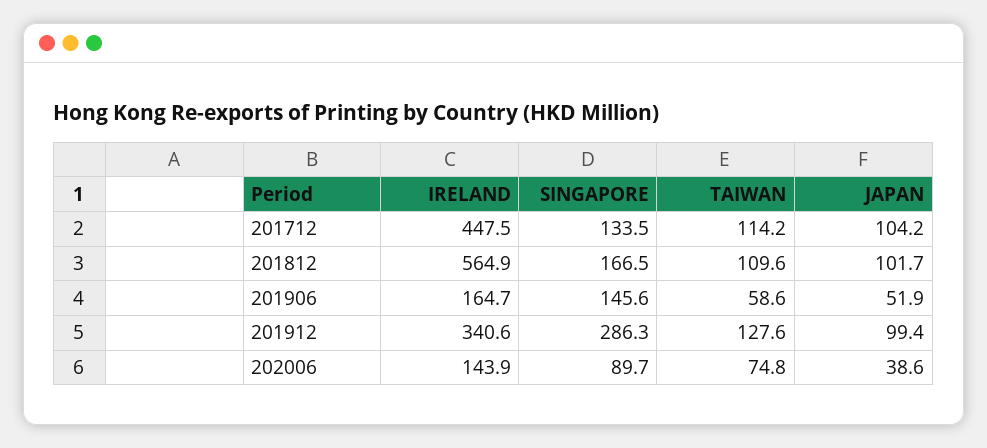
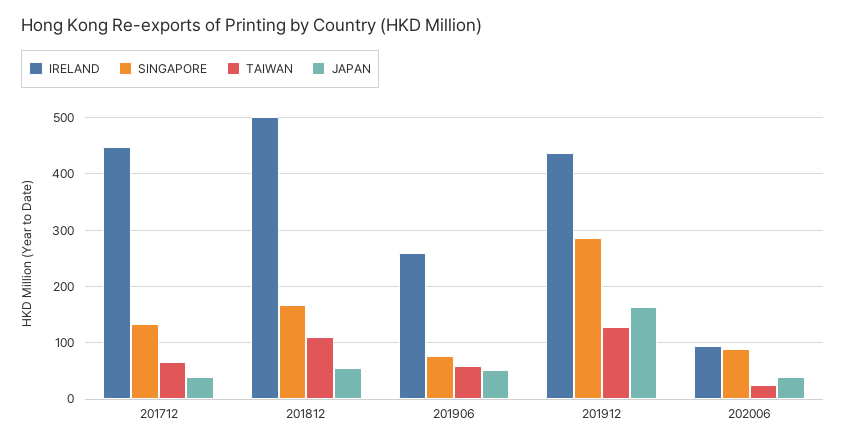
TAIWAN, 201712: 114.2 -> 60
JAPAN, 201712: 104.2 -> 40
IRELAND, 201812: 564.9 -> 500
JAPAN, 201812: 101.7 -> 60
IRELAND, 201906: 164.7 -> 260
SINGAPORE, 201906: 145.6 -> 80
IRELAND, 201912: 340.6 -> 440
JAPAN, 201912: 99.4 -> 160
IRELAND, 202006: 143.9 -> 100
TAIWAN, 202006: 74.8 -> 20

